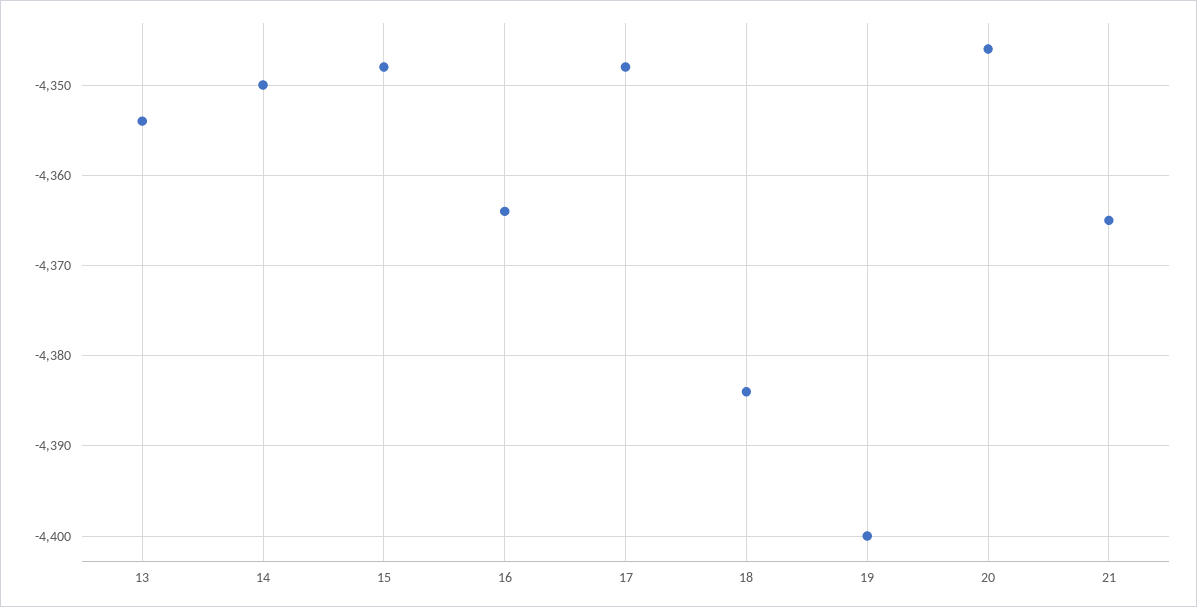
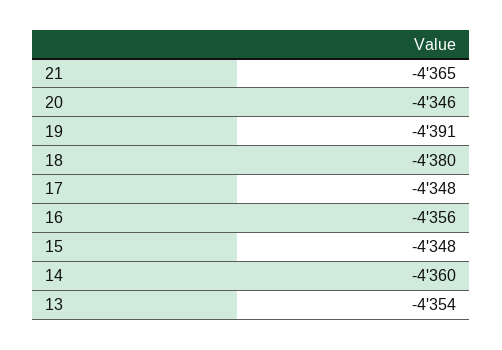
14: -4350 -> -4360
16: -4364 -> -4356
18: -4384 -> -4380
19: -4400 -> -4391

